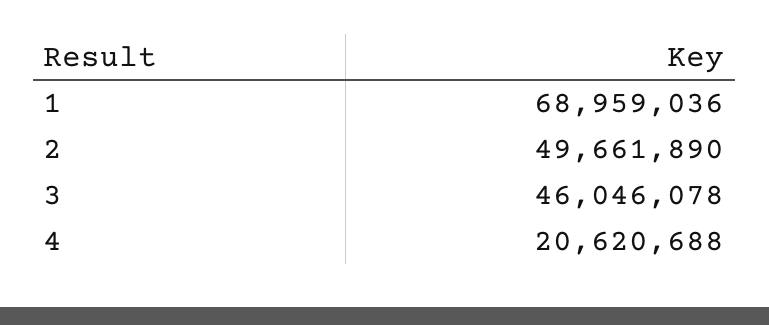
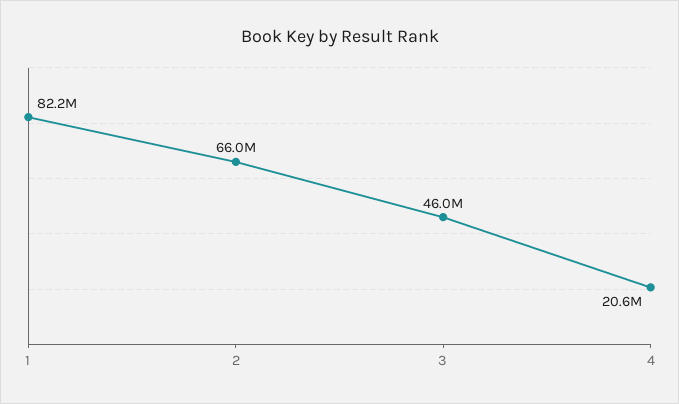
1: 68959036 -> 82200000
2: 49661890 -> 66000000

